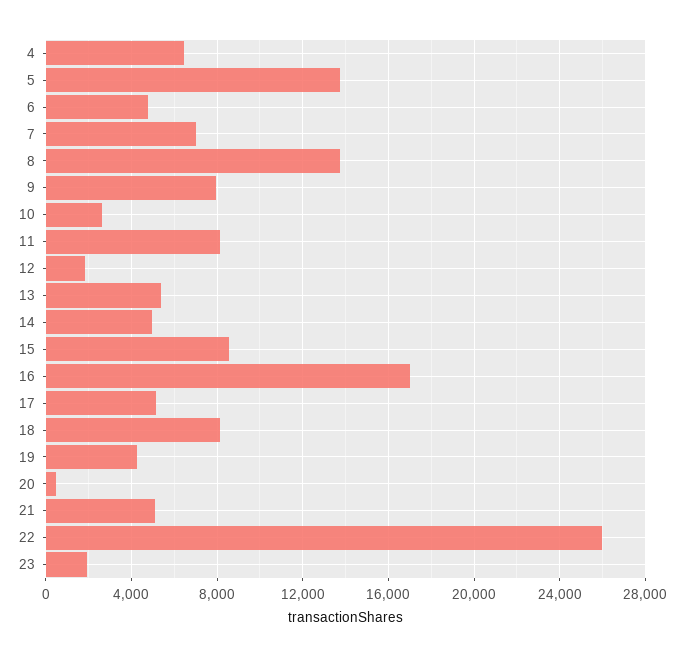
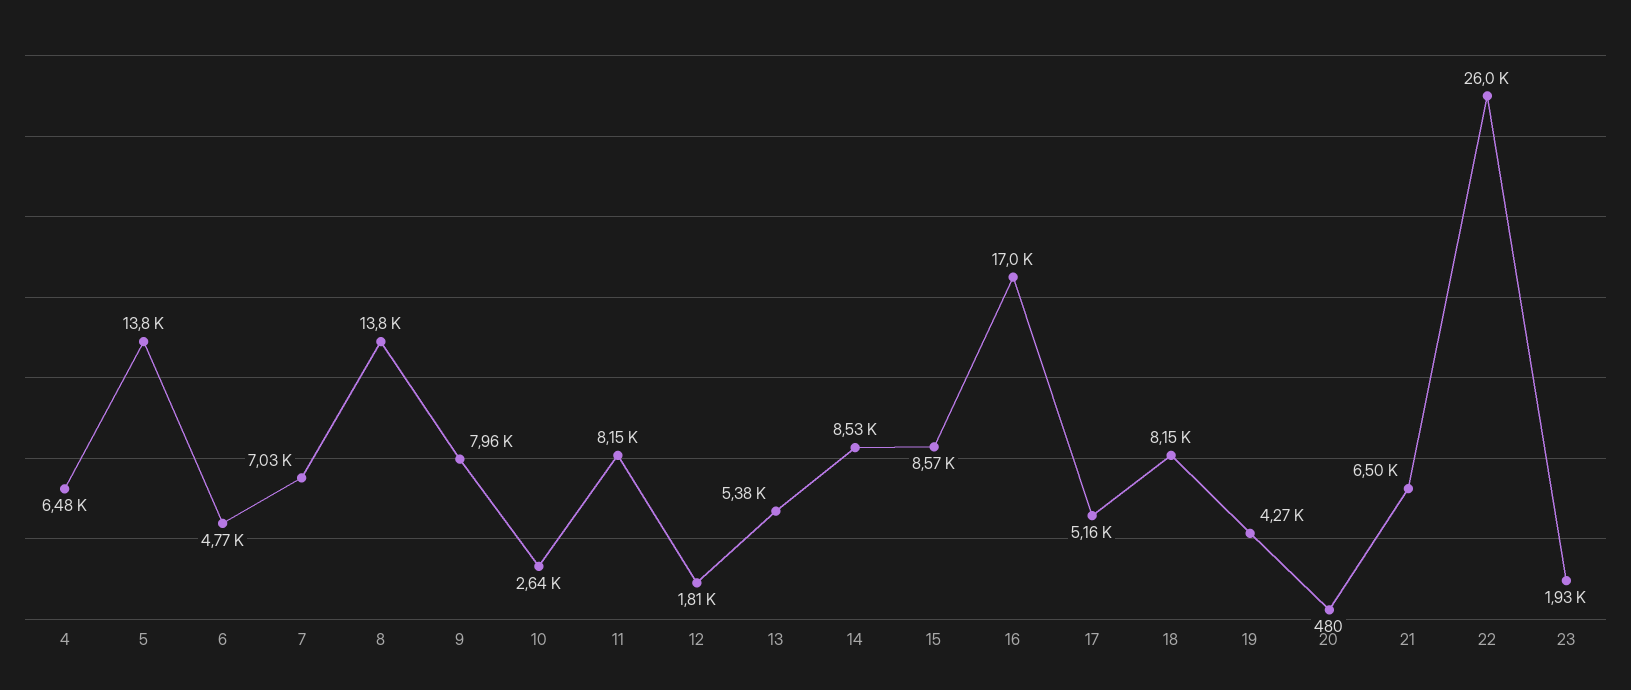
14: 5000 -> 8530
21: 5000 -> 6500

